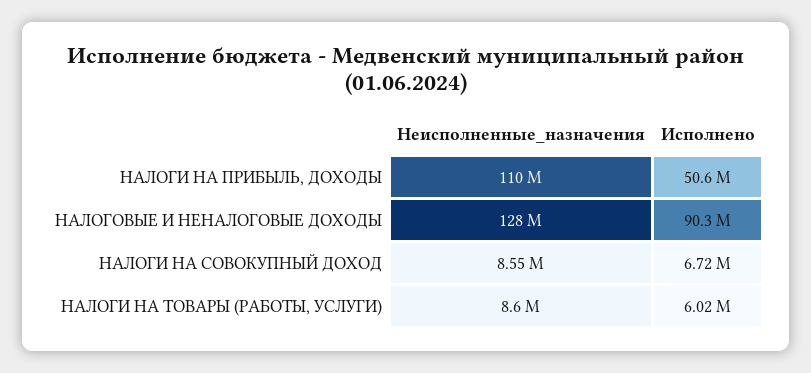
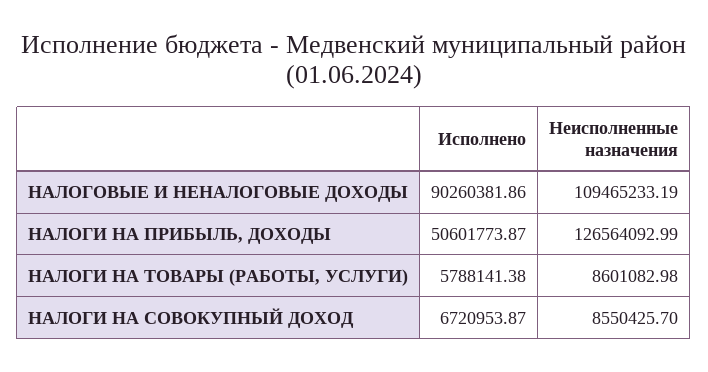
Неисполненные_назначения, НАЛОГИ НА ПРИБЫЛЬ, ДОХОДЫ: 110000000 -> 126564092.99
Неисполненные_назначения, НАЛОГОВЫЕ И НЕНАЛОГОВЫЕ ДОХОДЫ: 128000000 -> 109465233.19
Исполнено, НАЛОГИ НА ТОВАРЫ (РАБОТЫ, УСЛУГИ): 6020000 -> 5788141.38

